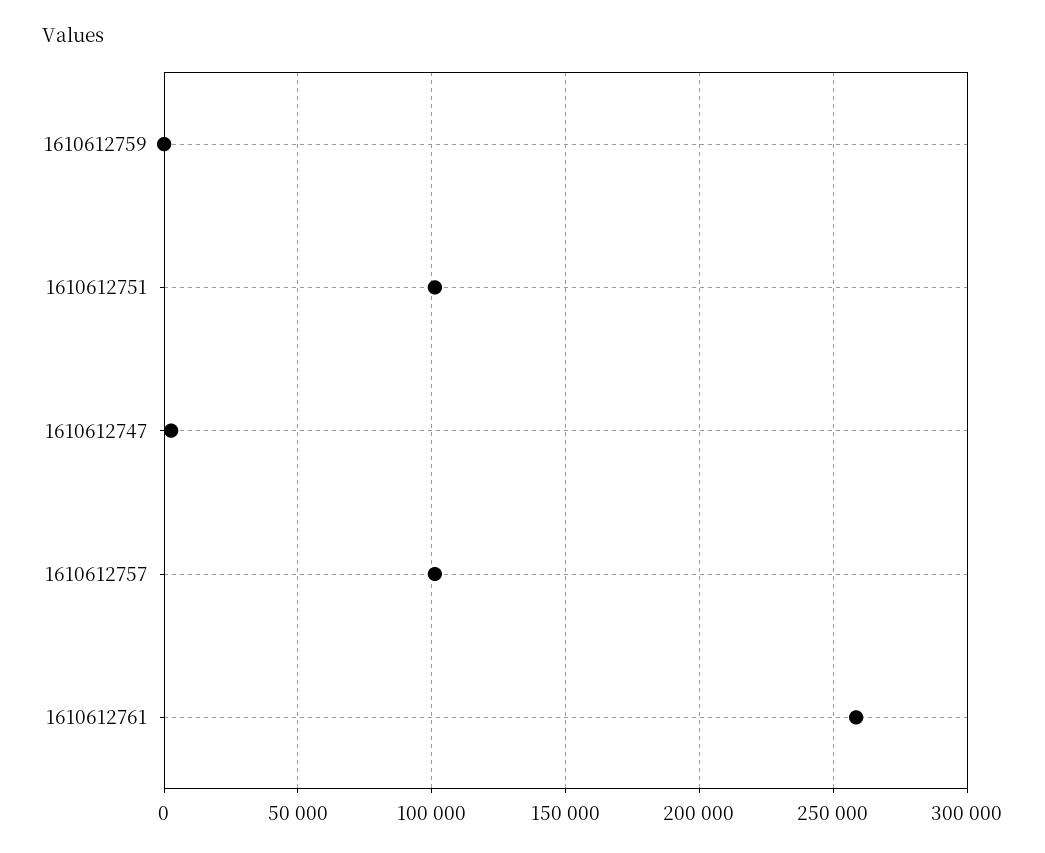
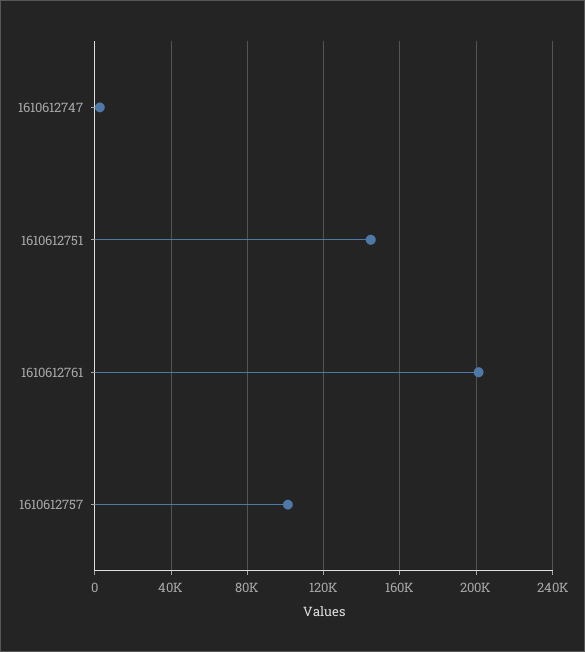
1610612759: 0 -> none
1610612751: 100000 -> 145000
1610612761: 260000 -> 200000

